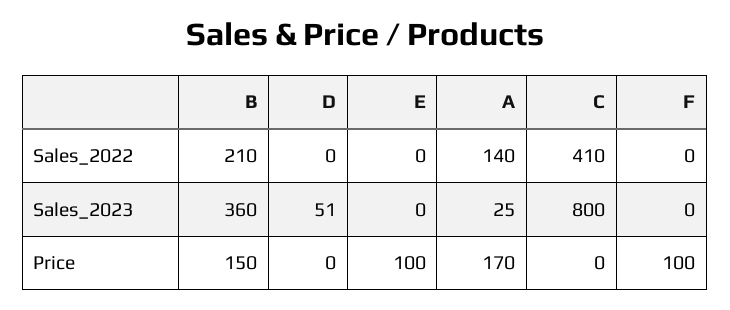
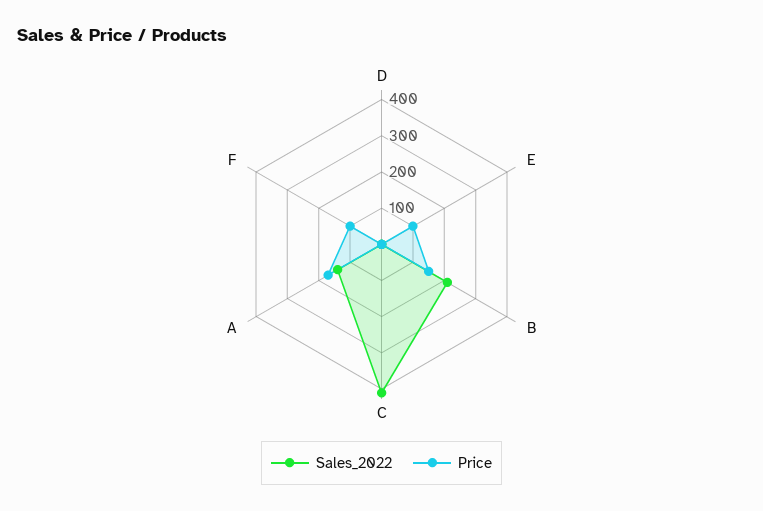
Sales_2023, B: 360 -> none
Sales_2023, D: 51 -> none
Sales_2023, E: 0 -> none
Sales_2023, A: 25 -> none
Sales_2023, C: 800 -> none
Sales_2023, F: 0 -> none

